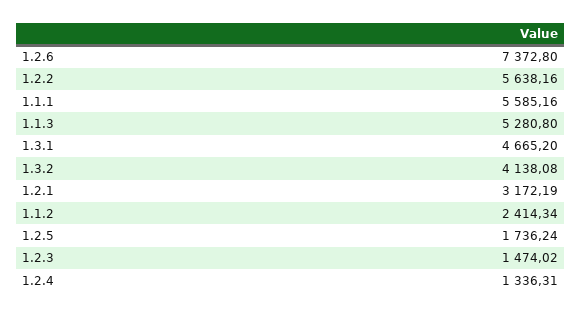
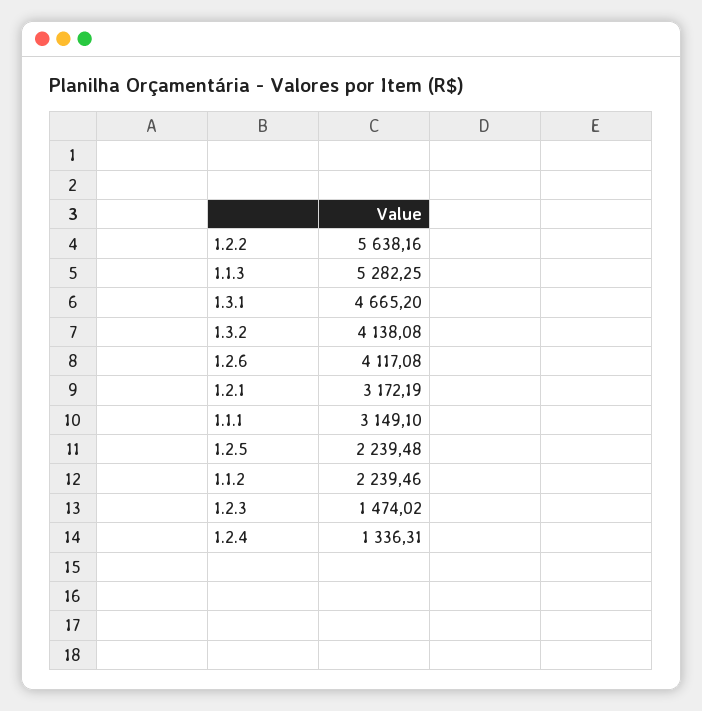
1.2.6: 7372.8 -> 4117.08
1.1.1: 5585.16 -> 3149.1
1.1.3: 5280.8 -> 5282.25
1.1.2: 2414.34 -> 2239.46
1.2.5: 1736.24 -> 2239.48

